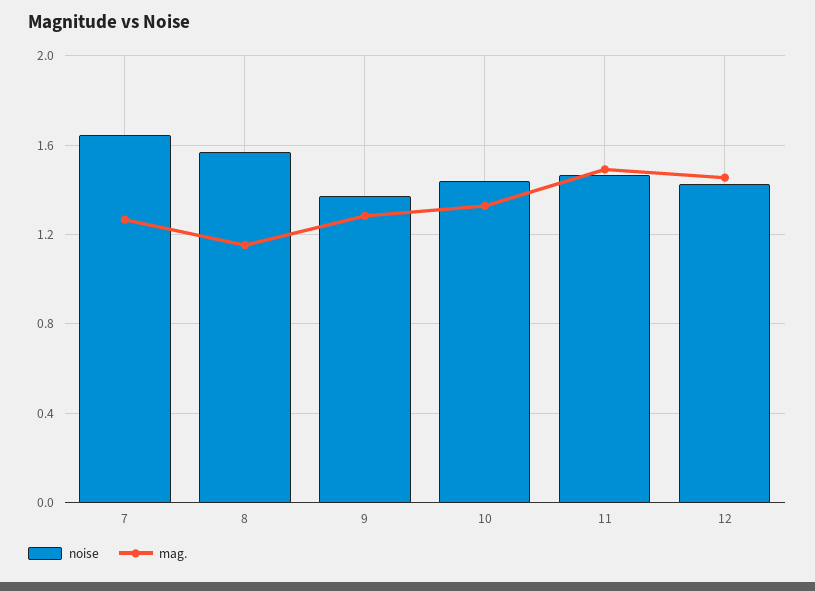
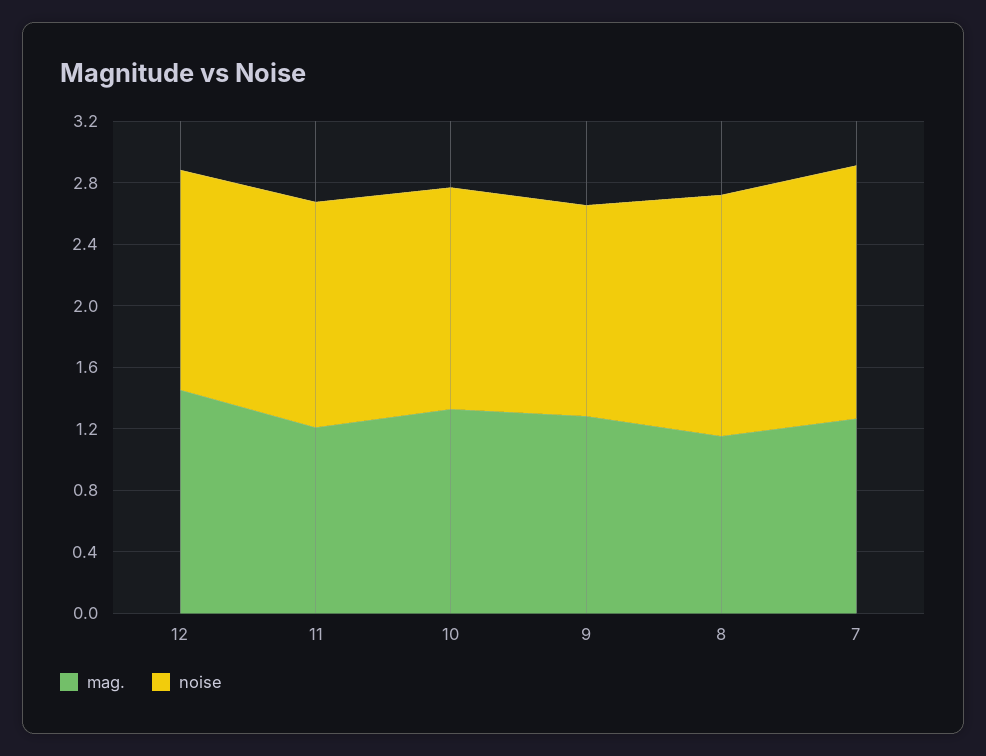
mag., 11: 1.5 -> 1.2

